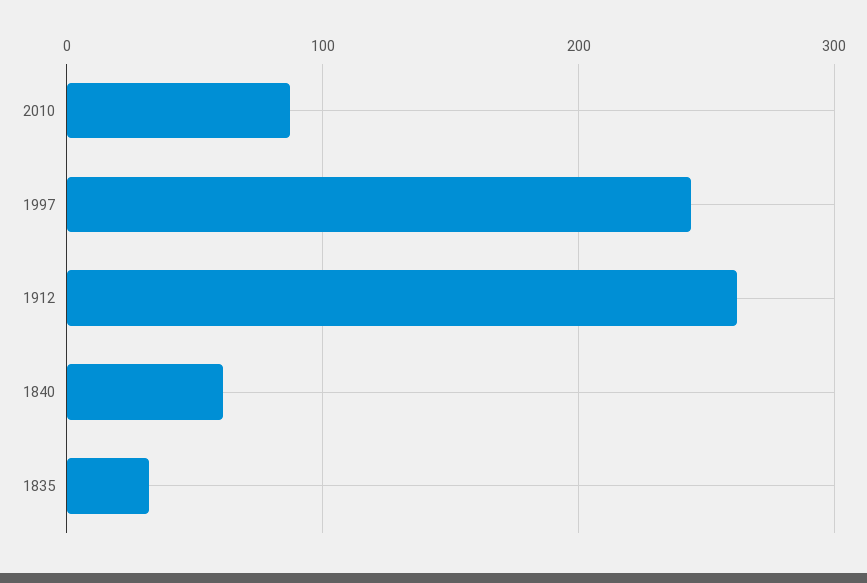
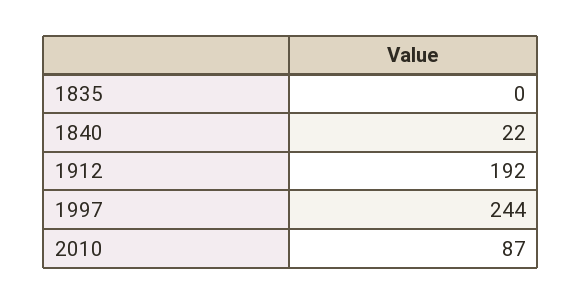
1912: 260 -> 192
1840: 60 -> 22
1835: 30 -> 0

